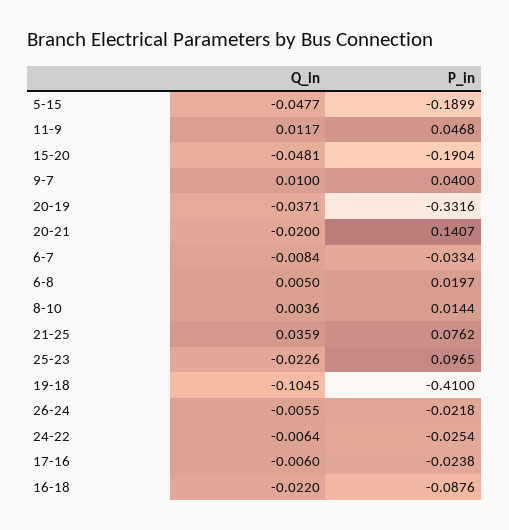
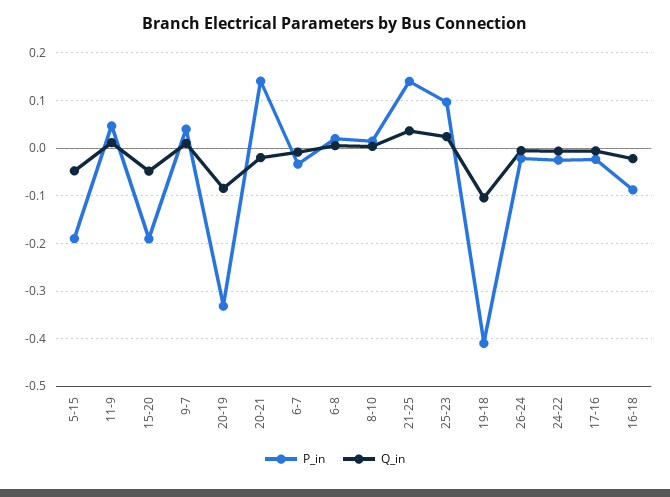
Q_in, 20-19: -0.0371 -> -0.08
P_in, 21-25: 0.0762 -> 0.14
Q_in, 25-23: -0.0226 -> 0.02

